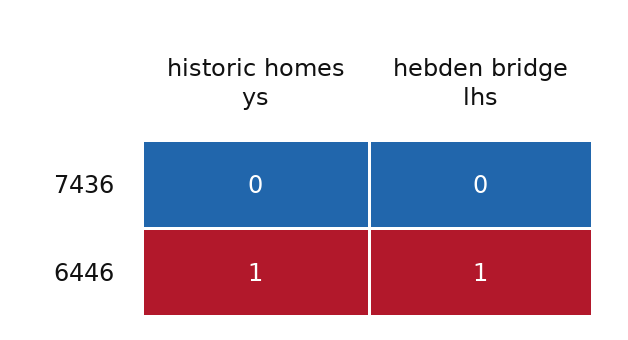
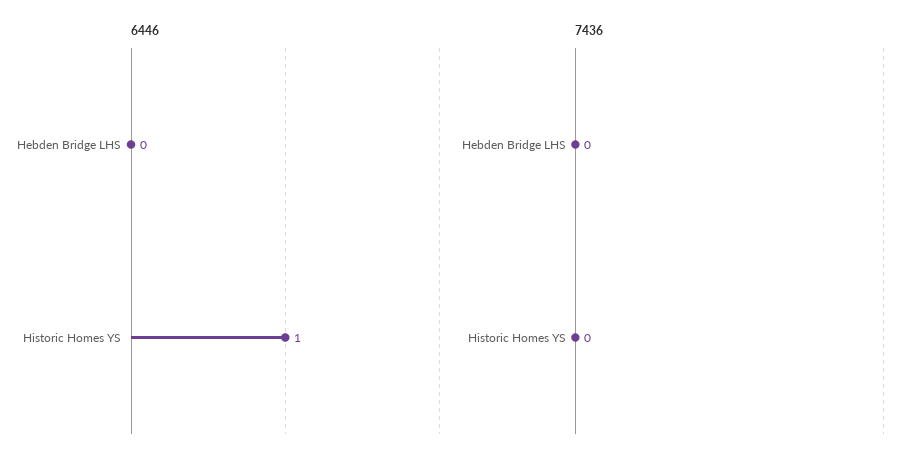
6446, hebden bridge lhs: 1 -> 0

